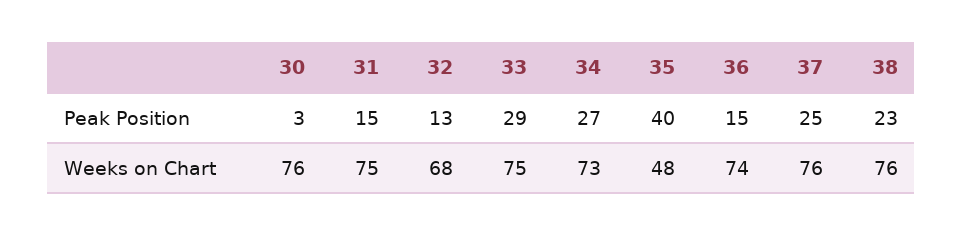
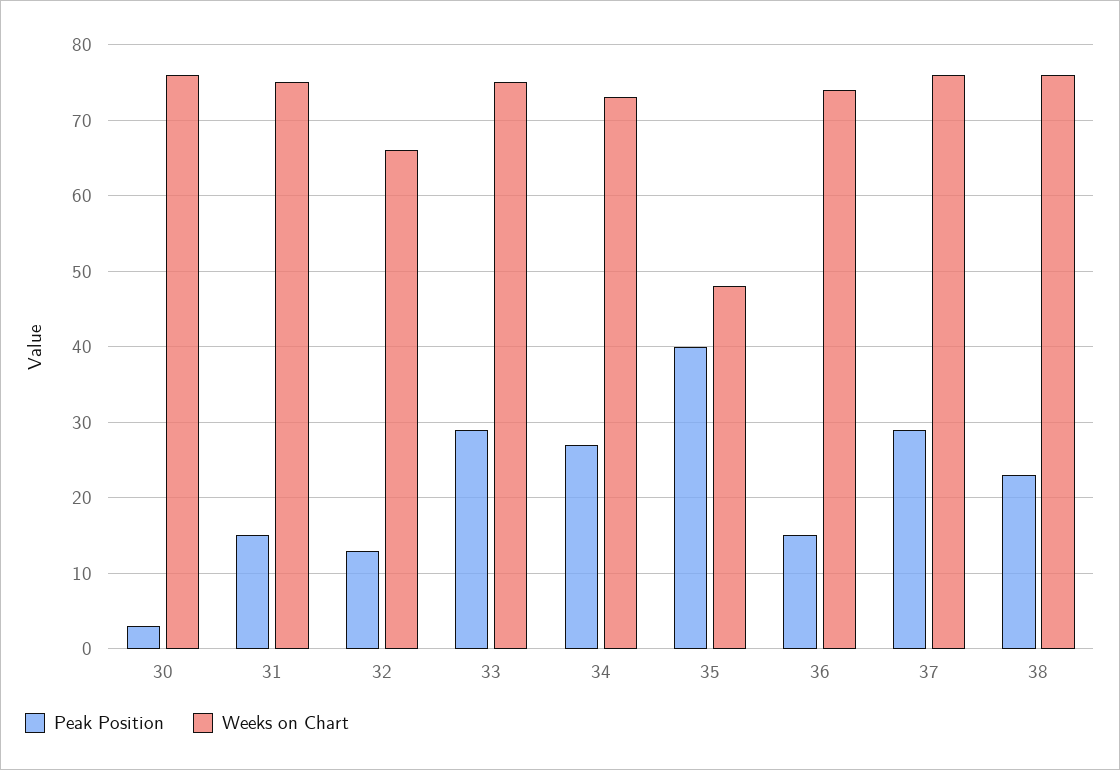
Peak Position, 37: 25 -> 29
Weeks on Chart, 32: 68 -> 66

